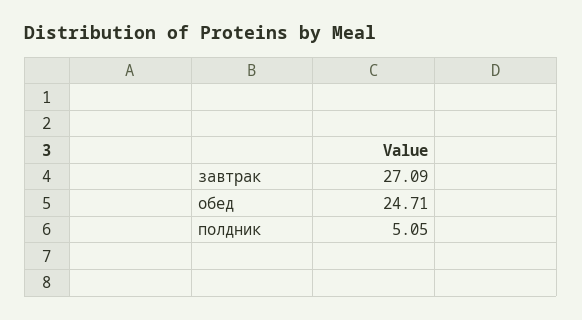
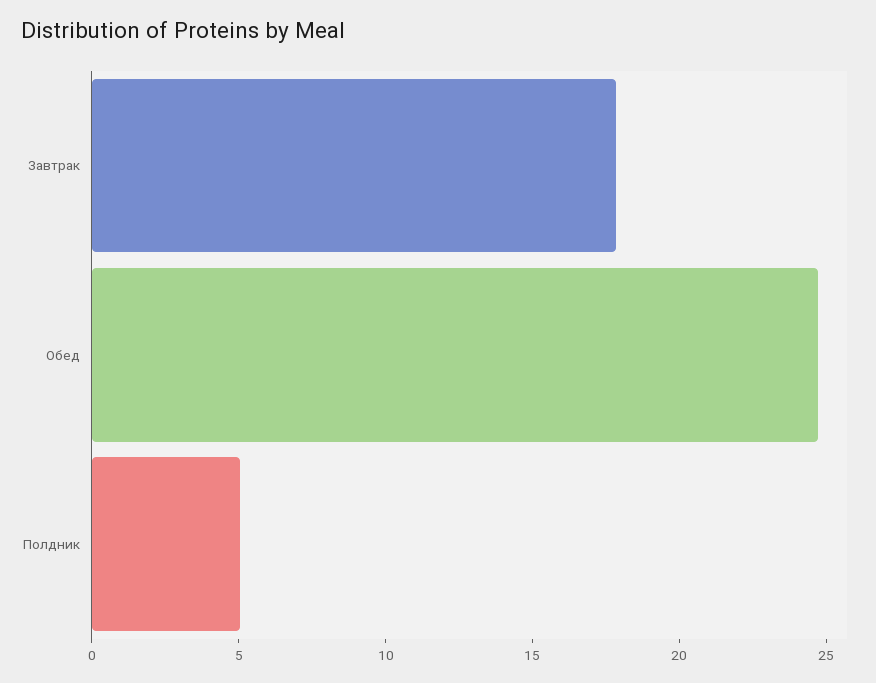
завтрак: 27.09 -> 18

